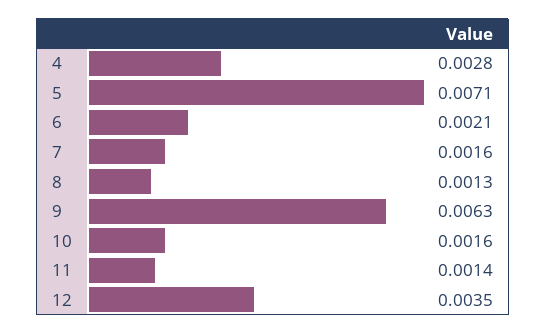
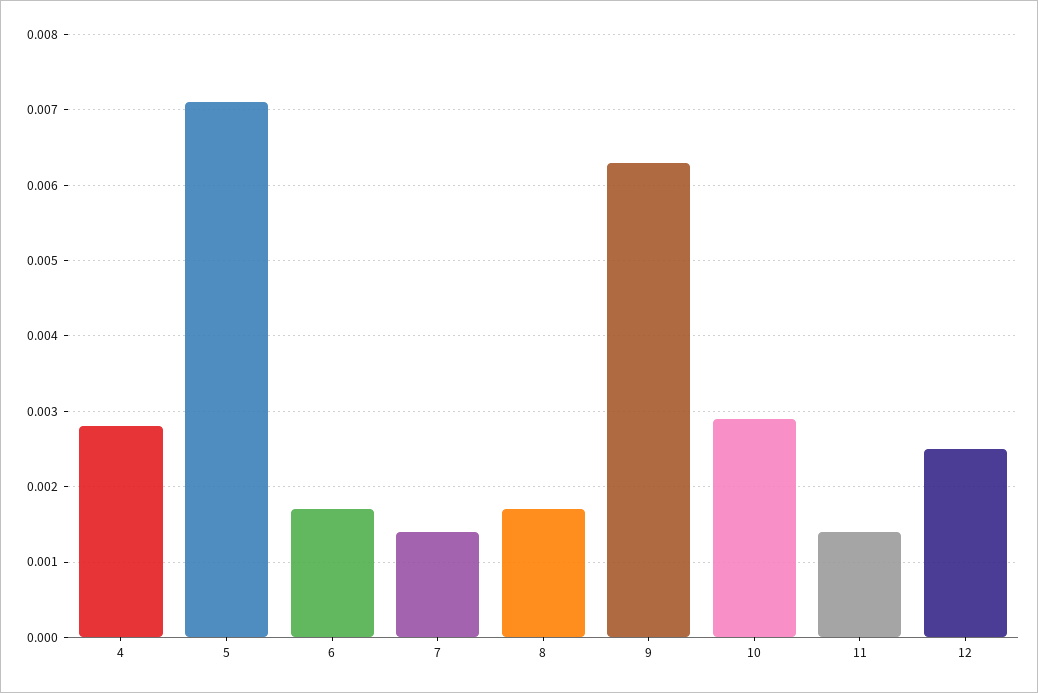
6: 0.0021 -> 0.0017
7: 0.0016 -> 0.0014
8: 0.0013 -> 0.0017
10: 0.0016 -> 0.0029
12: 0.0035 -> 0.0025

